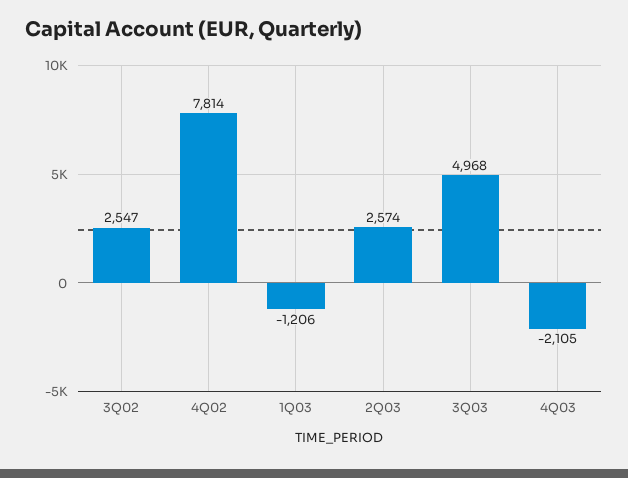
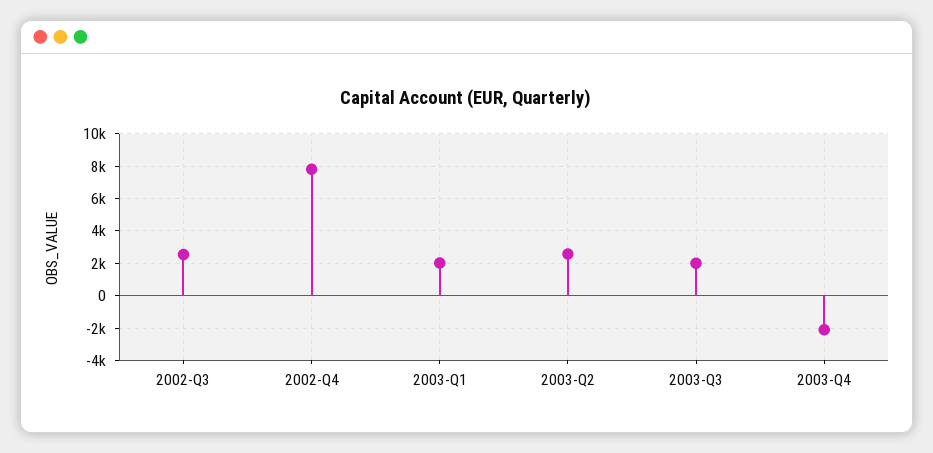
1Q03: -1206 -> 2000
3Q03: 4968 -> 2000

